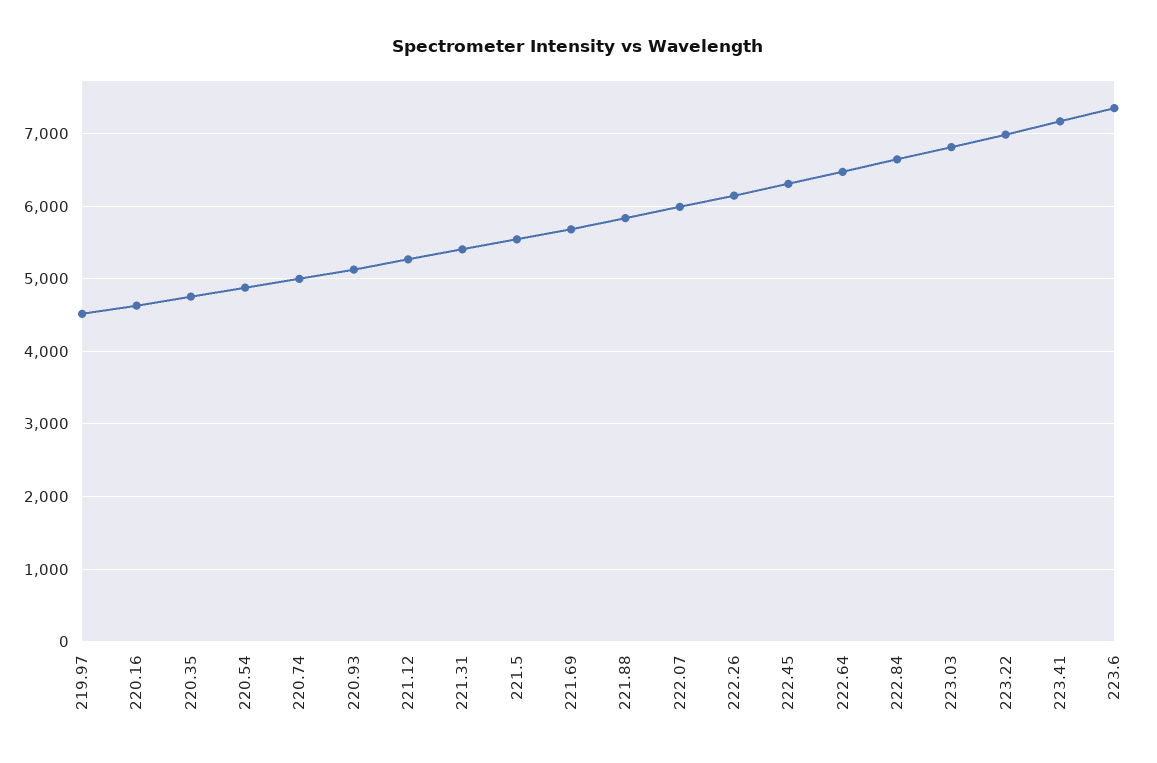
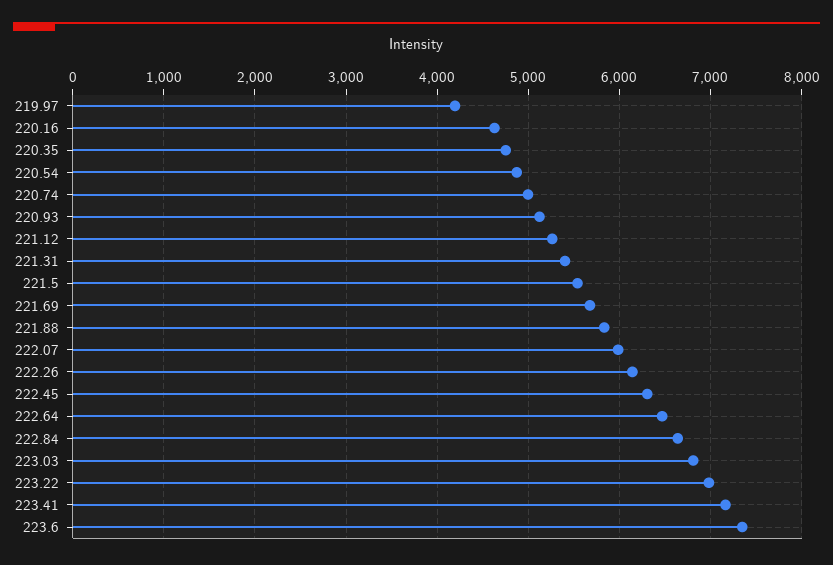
219.97: 4500 -> 4200

